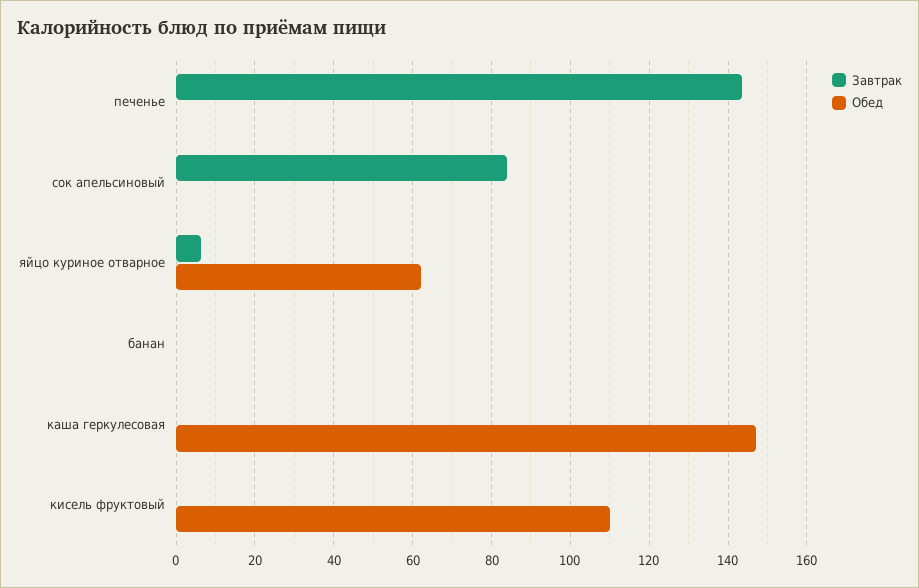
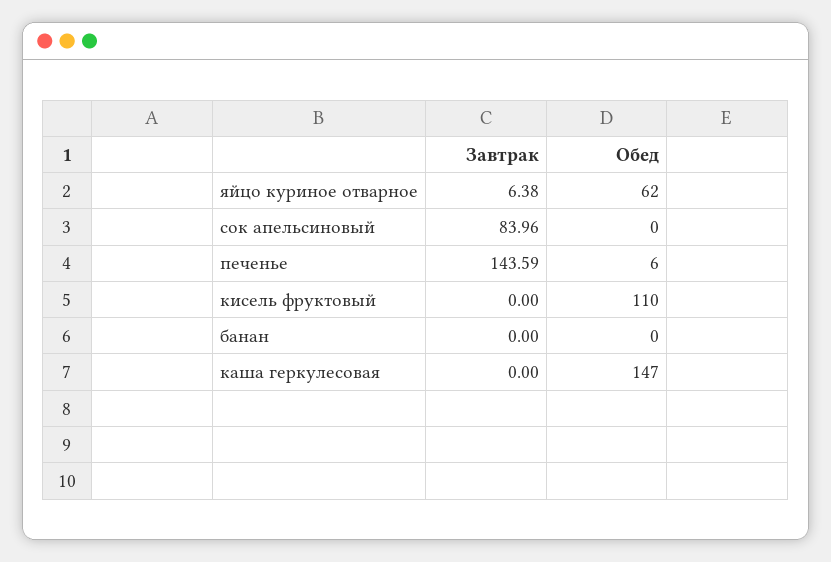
Обед, печенье: 0 -> 6

